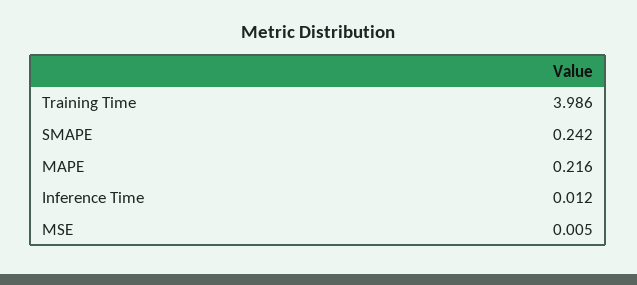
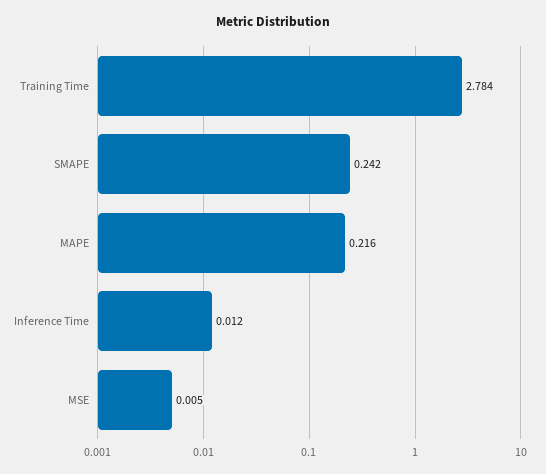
Training Time: 3.986 -> 2.784

